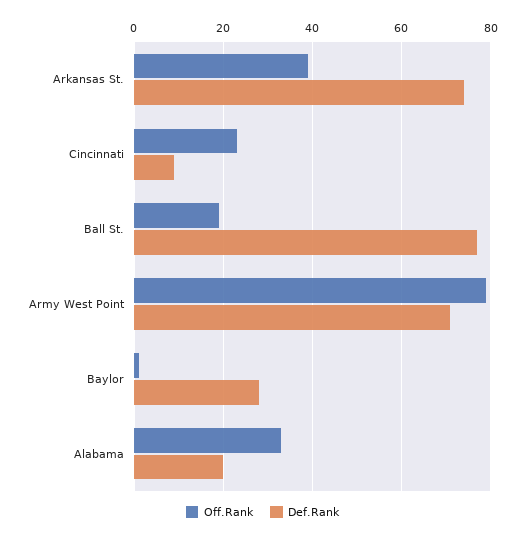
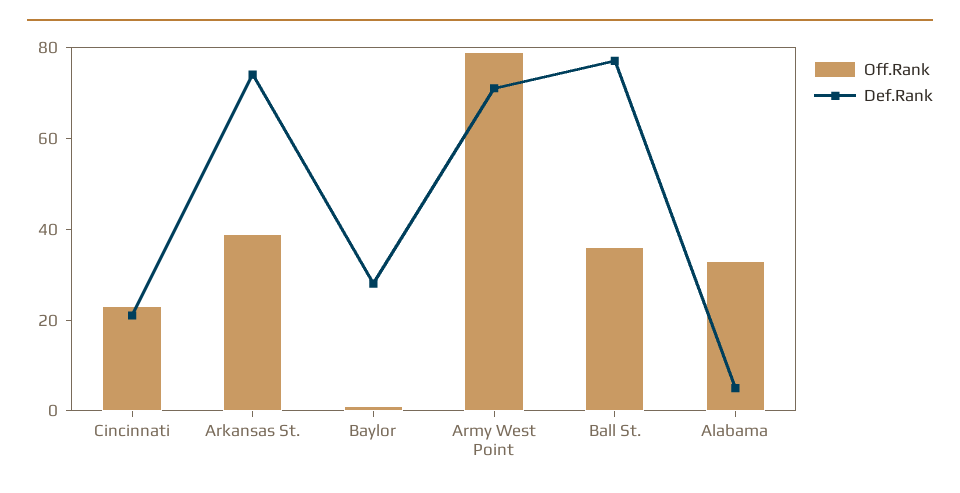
Def.Rank, Cincinnati: 10 -> 20
Off.Rank, Ball St.: 20 -> 35
Def.Rank, Alabama: 20 -> 5

